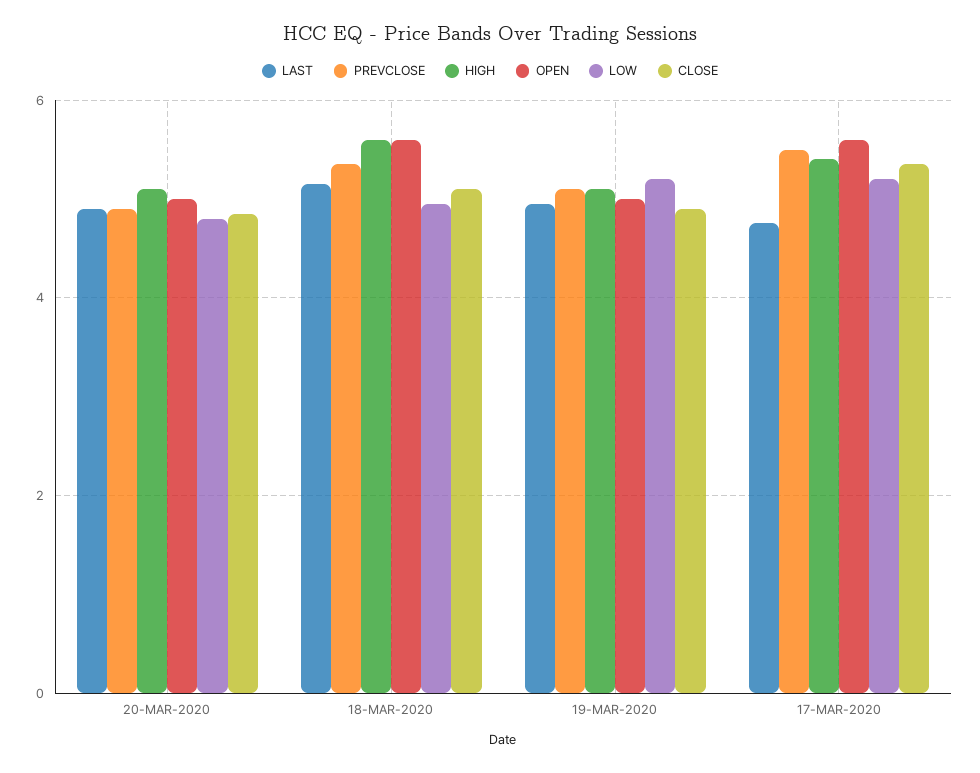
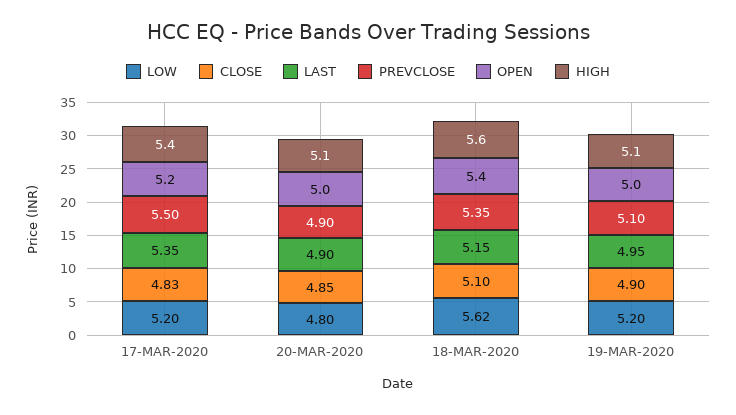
OPEN, 18-MAR-2020: 5.6 -> 5.4
LOW, 18-MAR-2020: 5 -> 5.62
LAST, 17-MAR-2020: 4.8 -> 5.35
OPEN, 17-MAR-2020: 5.6 -> 5.2
CLOSE, 17-MAR-2020: 5.4 -> 4.83

